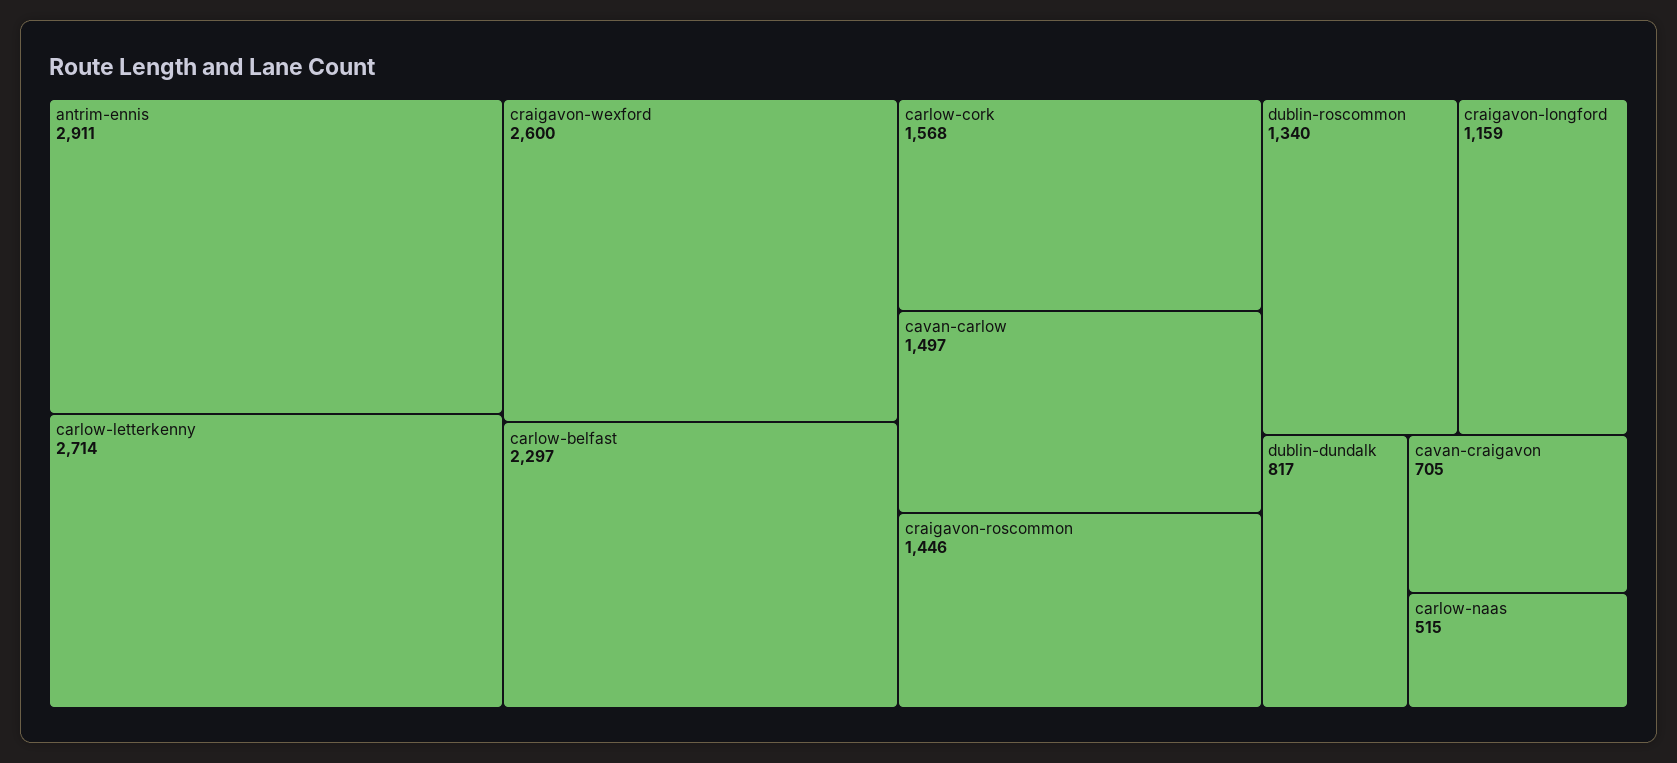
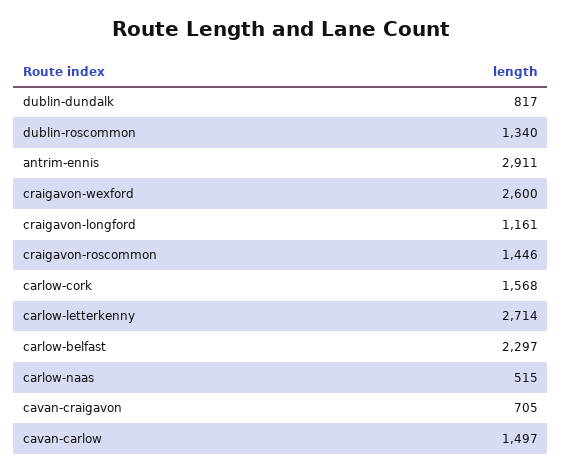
craigavon-longford: 1159 -> 1161

